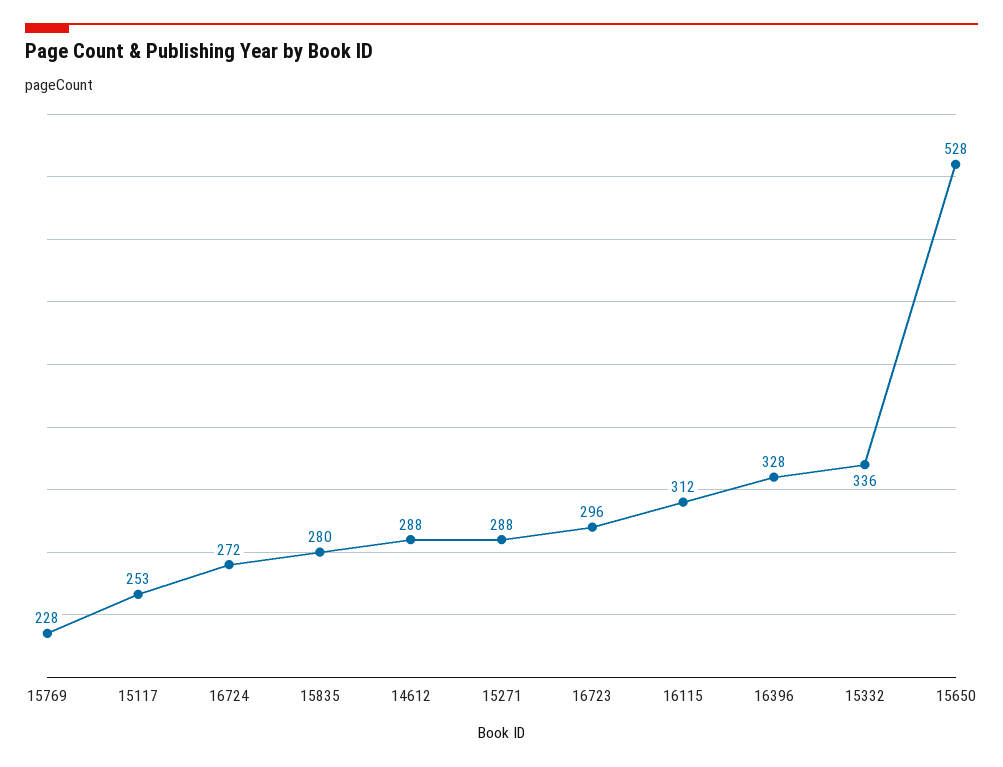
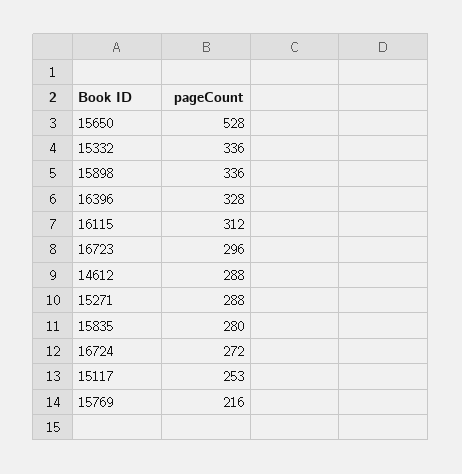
15769: 228 -> 216
15898: none -> 336

